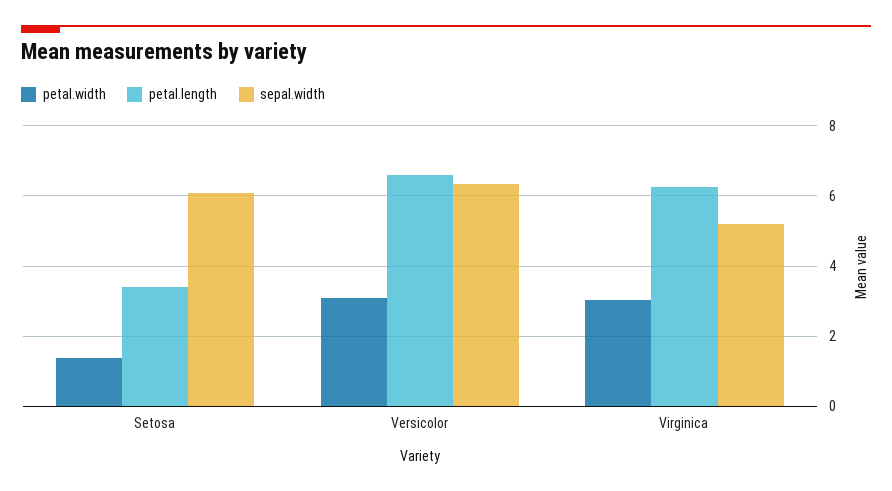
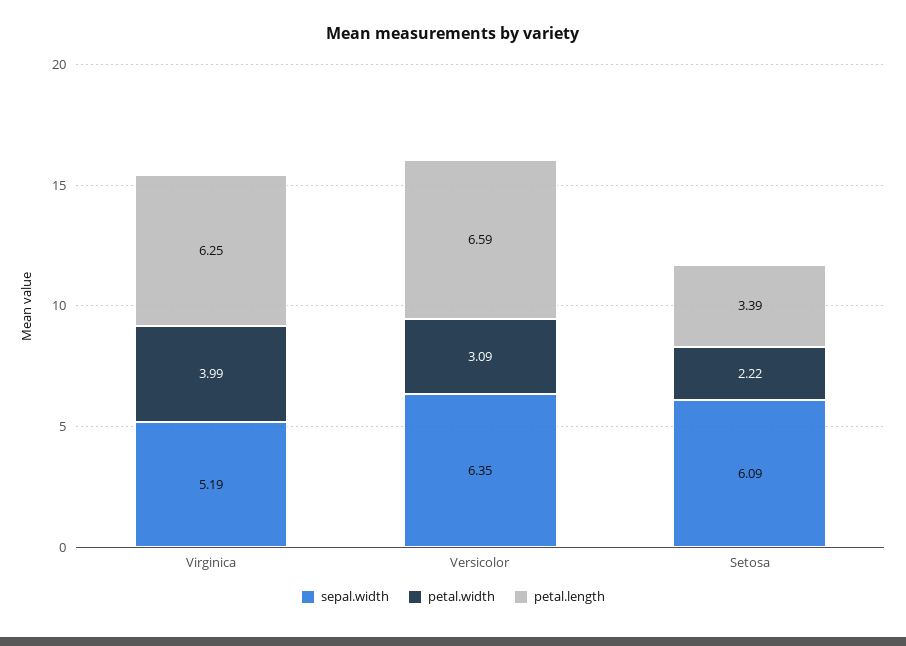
petal.width, Setosa: 1.4 -> 2.22
petal.width, Virginica: 3 -> 3.99

